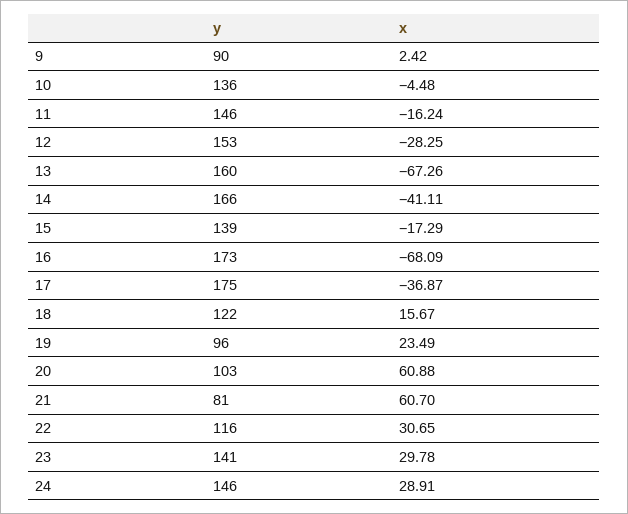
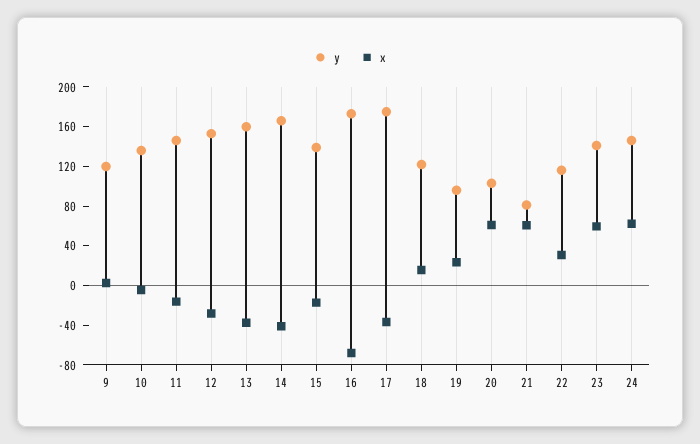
y, 9: 90 -> 120
x, 13: -67.26 -> -40
x, 23: 29.78 -> 60
x, 24: 28.91 -> 60

